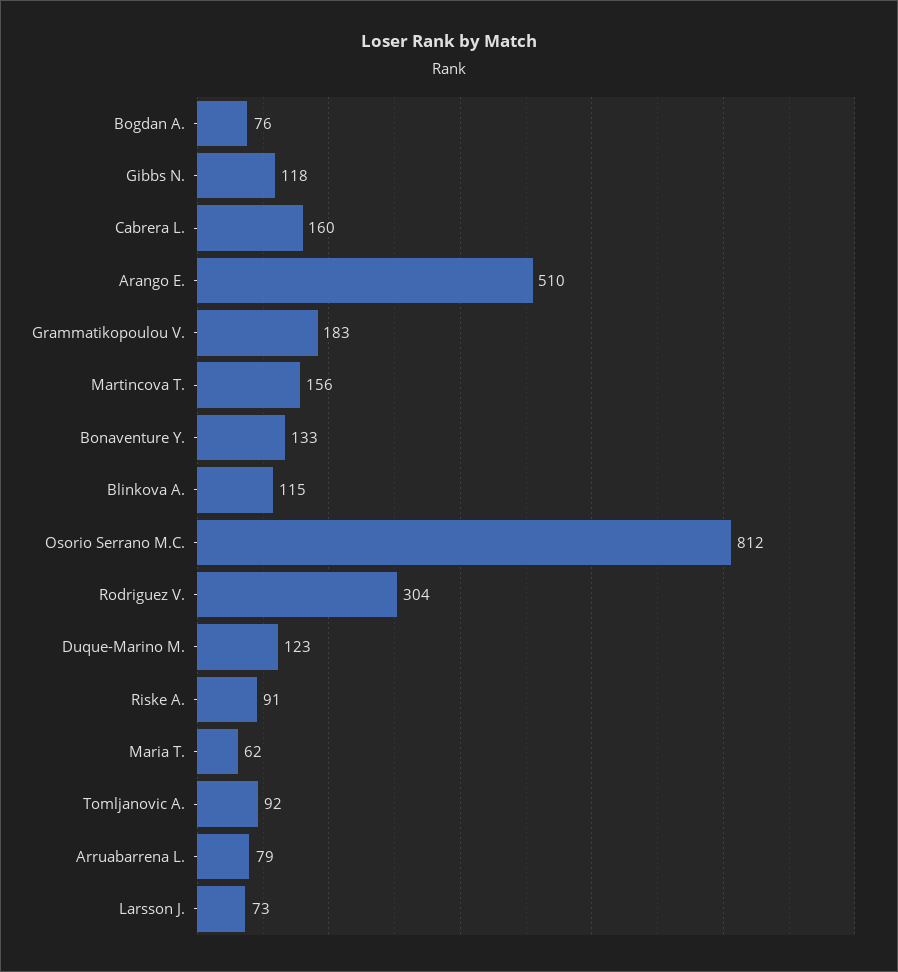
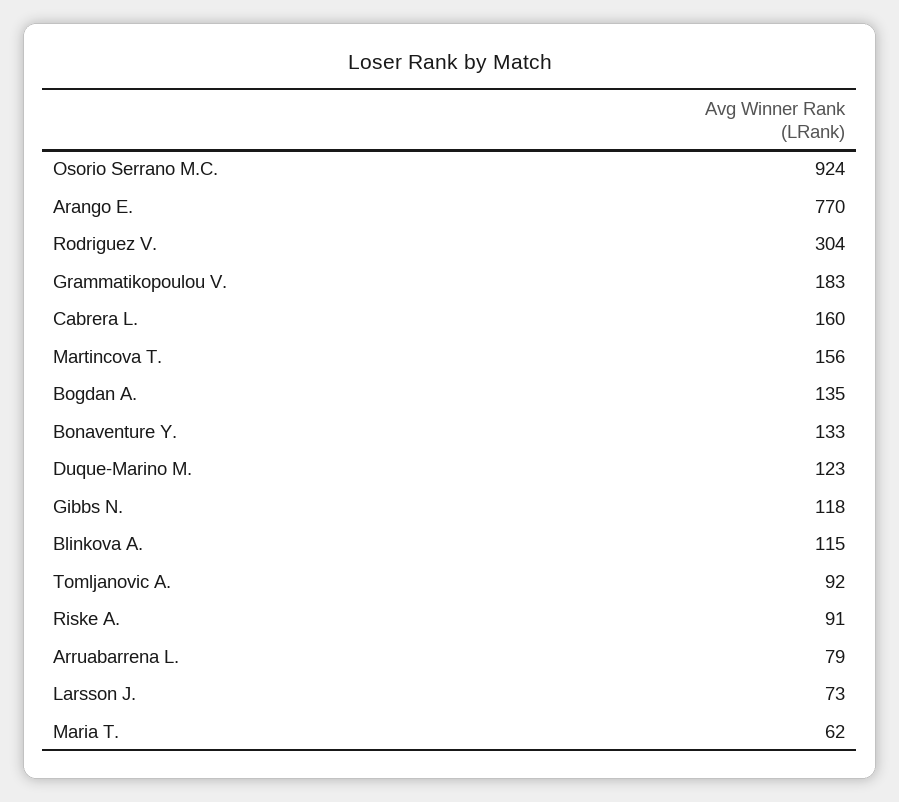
Bogdan A.: 76 -> 135
Arango E.: 510 -> 770
Osorio Serrano M.C.: 812 -> 924

